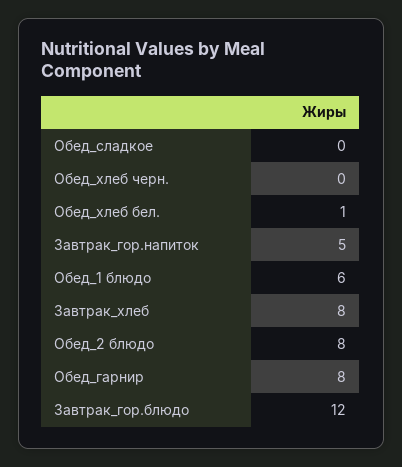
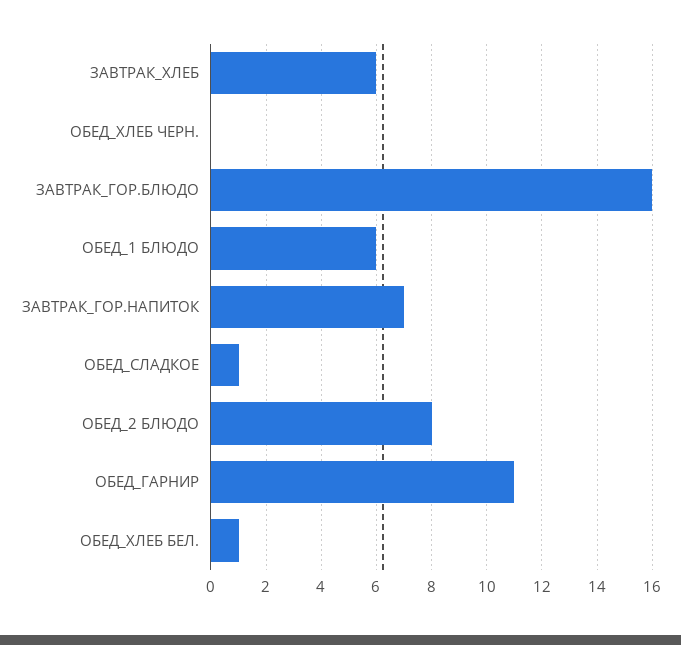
Обед_сладкое: 0 -> 1
Завтрак_гор.напиток: 5 -> 7
Завтрак_хлеб: 8 -> 6
Обед_гарнир: 8 -> 11
Завтрак_гор.блюдо: 12 -> 16

